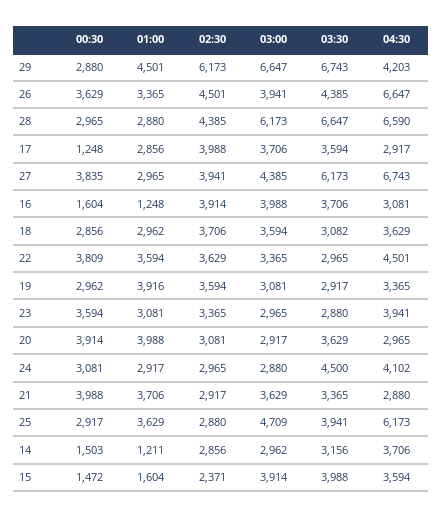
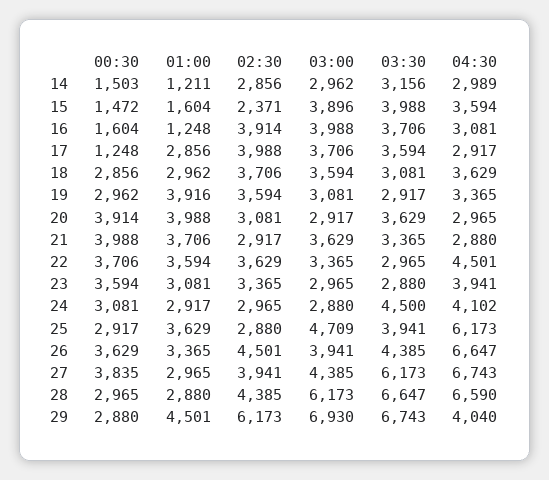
03:00, 29: 6647 -> 6930
04:30, 29: 4203 -> 4040
03:30, 18: 3082 -> 3081
00:30, 22: 3809 -> 3706
04:30, 14: 3706 -> 2989
03:00, 15: 3914 -> 3896

